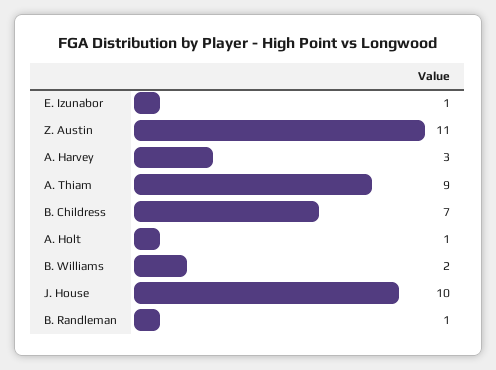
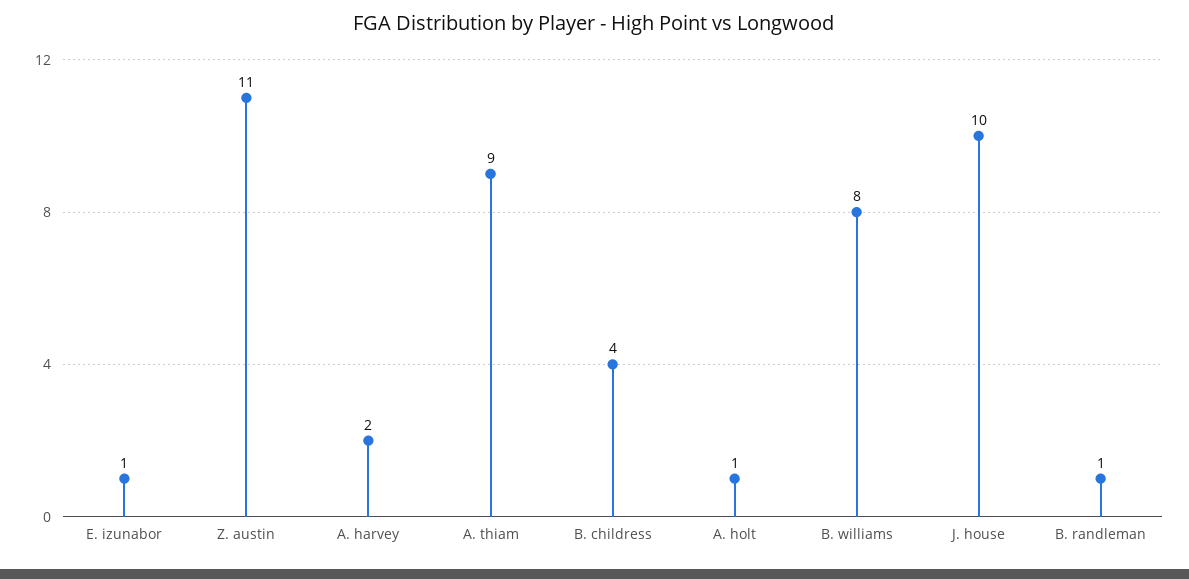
A. Harvey: 3 -> 2
B. Childress: 7 -> 4
B. Williams: 2 -> 8

